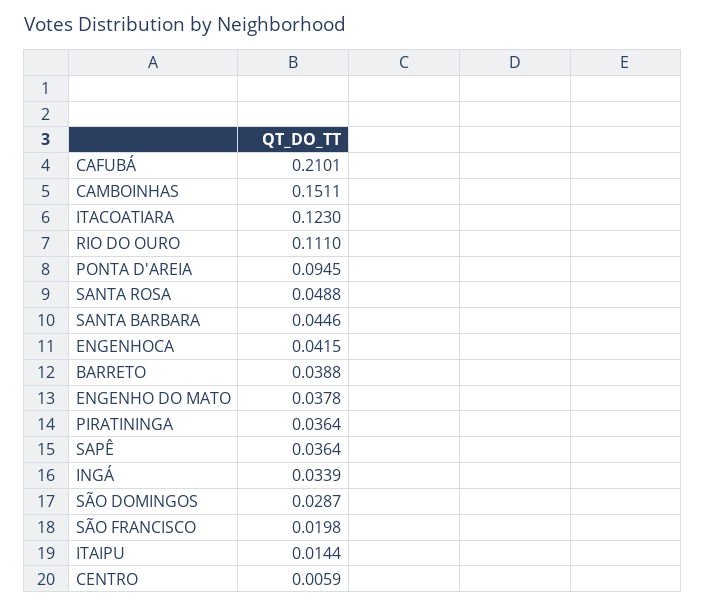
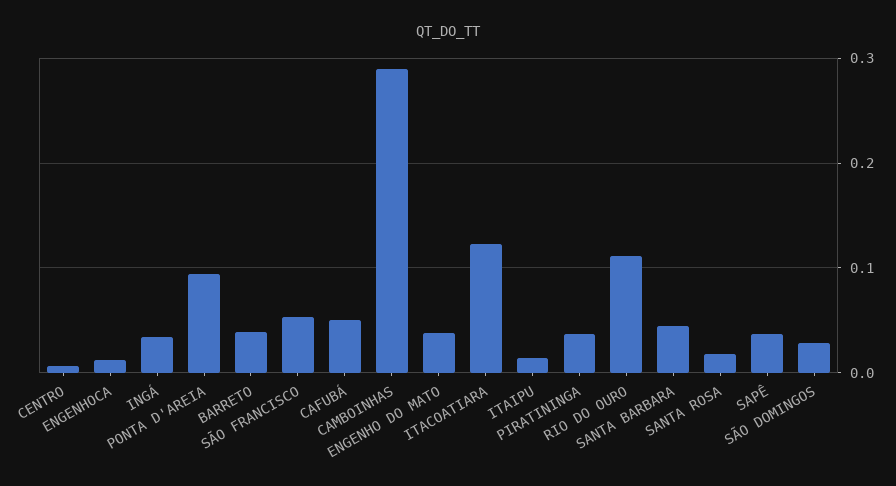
CAFUBÁ: 0.2101 -> 0.05
CAMBOINHAS: 0.1511 -> 0.29
SANTA ROSA: 0.0488 -> 0.02
ENGENHOCA: 0.0415 -> 0.01
SÃO FRANCISCO: 0.0198 -> 0.05

